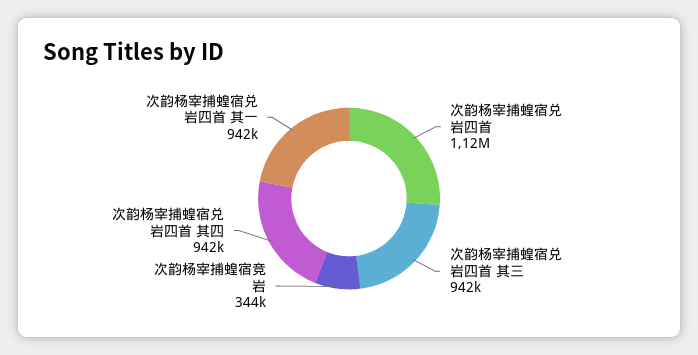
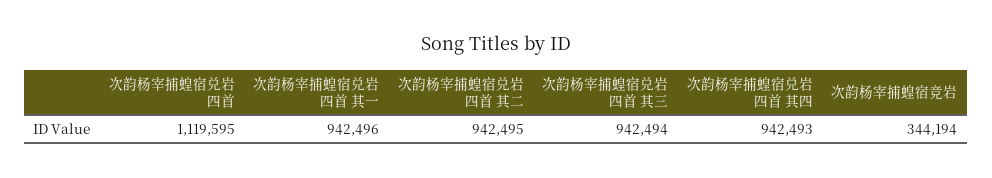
次韵杨宰捕蝗宿兑岩四首 其二: none -> 942495

